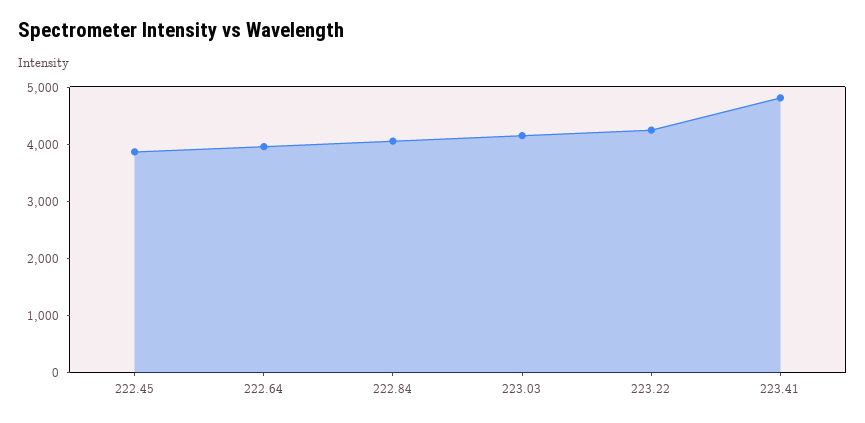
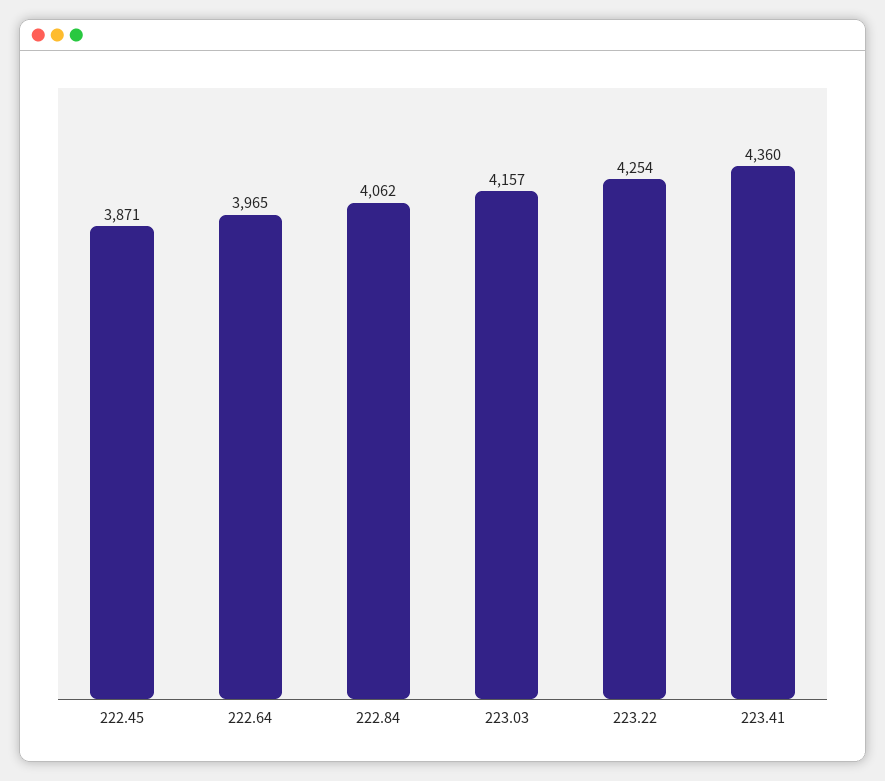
223.41: 4800 -> 4360

